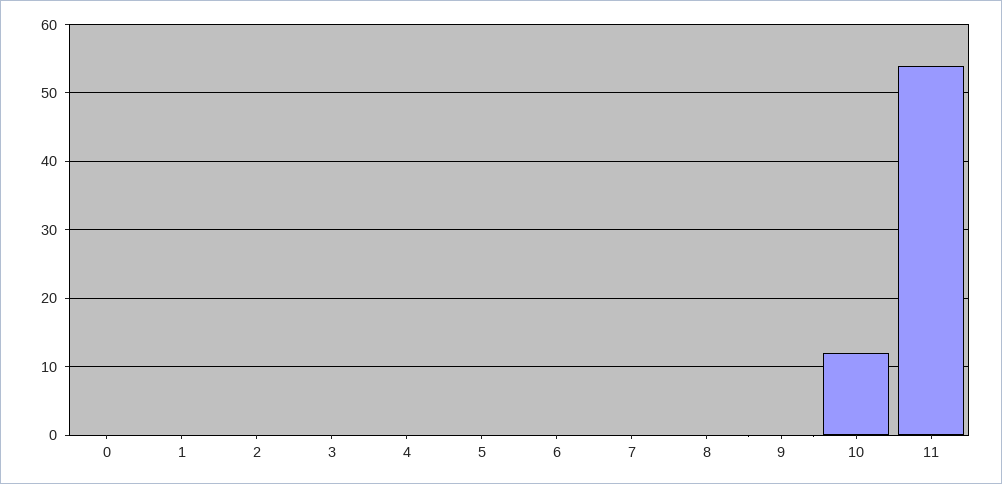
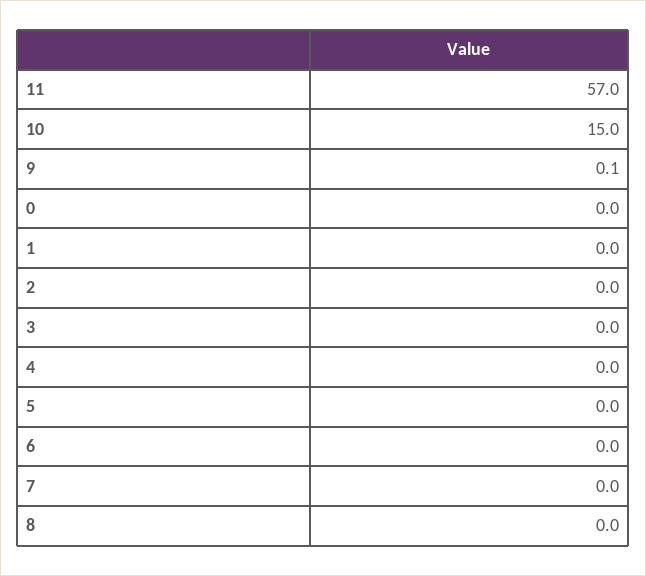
10: 12 -> 15
11: 54 -> 57

